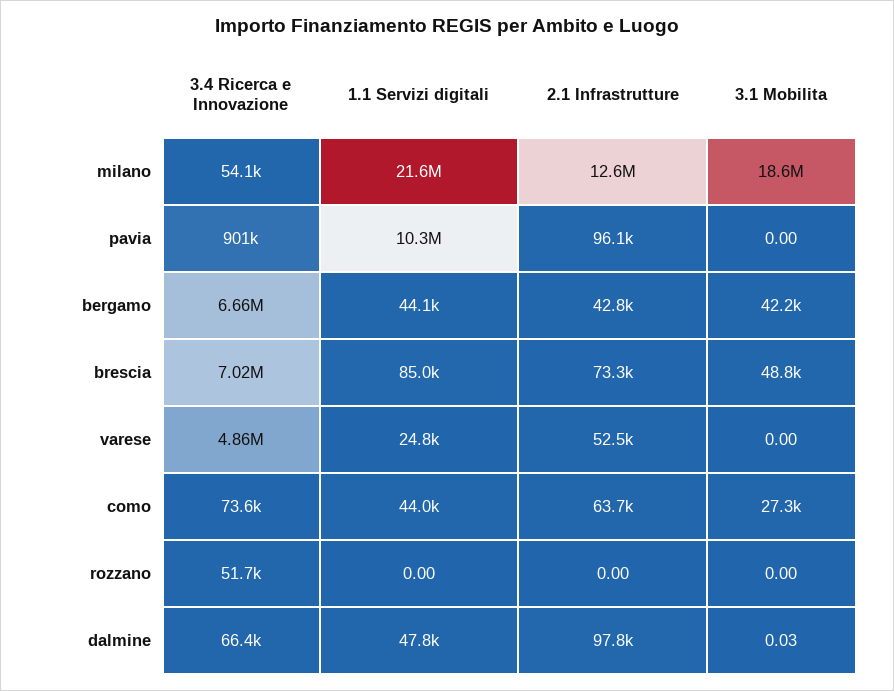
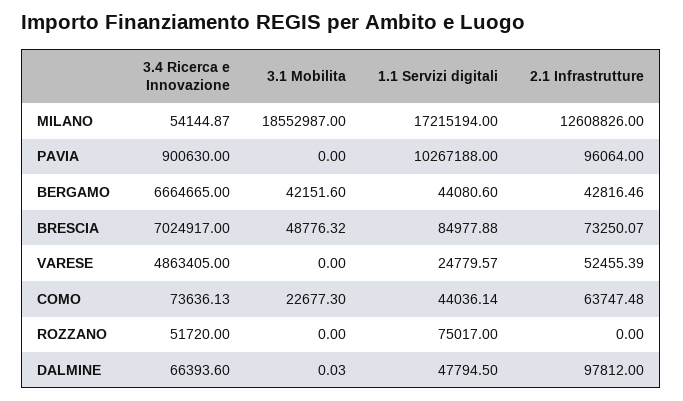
1.1 Servizi digitali, milano: 21600000 -> 17215194
3.1 Mobilita, como: 27300 -> 22677.3
1.1 Servizi digitali, rozzano: 0 -> 75017

